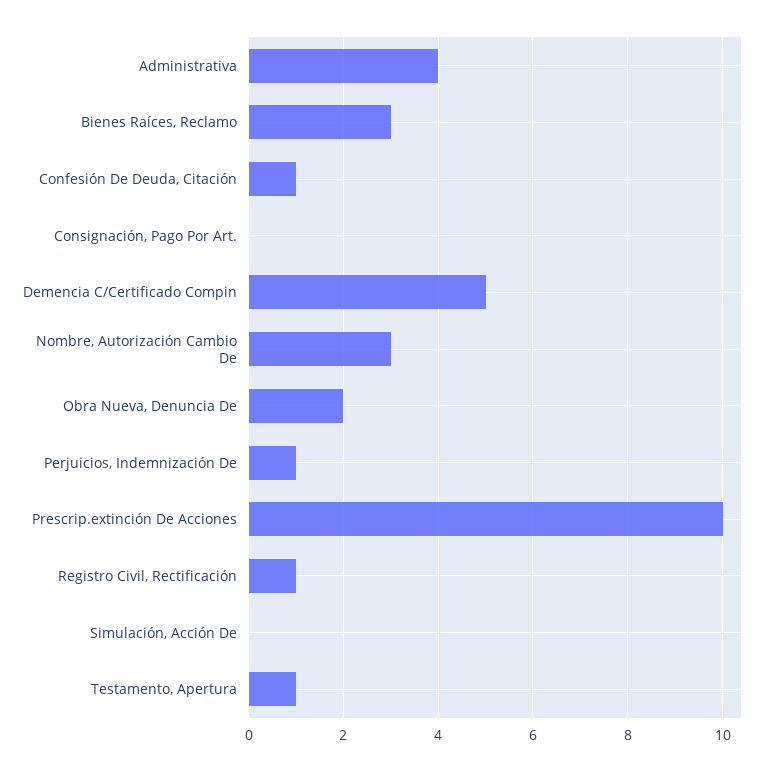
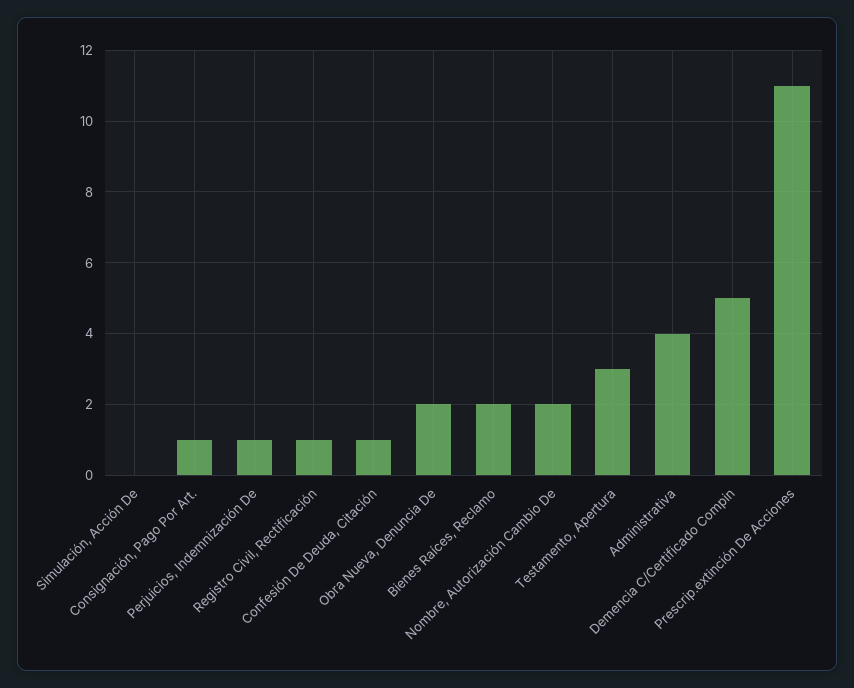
Bienes Raíces, Reclamo: 3 -> 2
Consignación, Pago Por Art.: 0 -> 1
Nombre, Autorización Cambio De: 3 -> 2
Prescrip.extinción De Acciones: 10 -> 11
Testamento, Apertura: 1 -> 3

